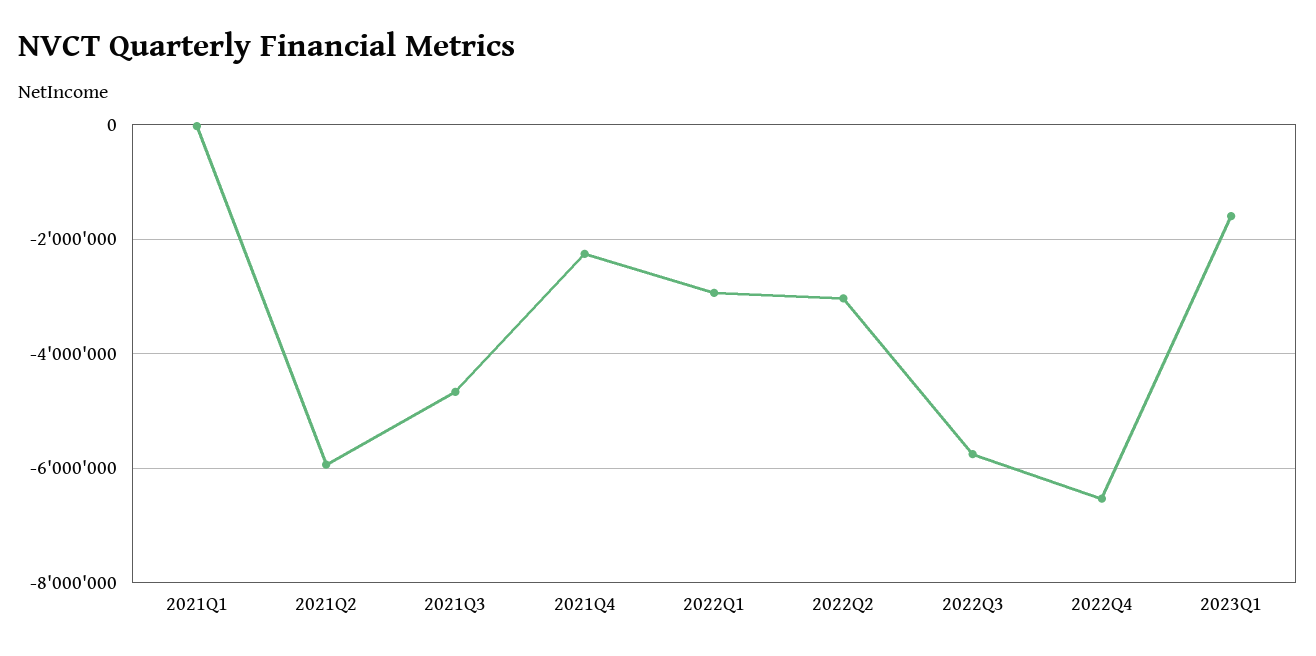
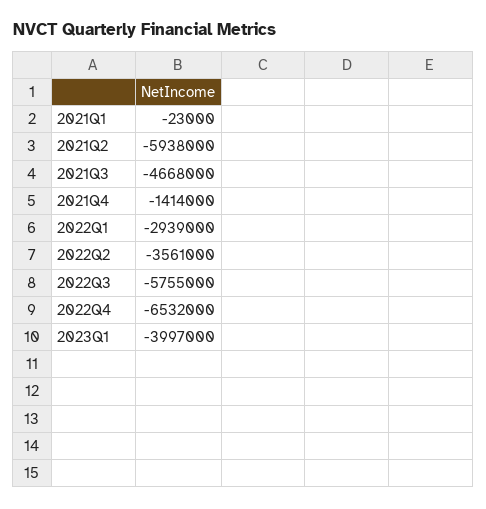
2021Q4: -2200000 -> -1414000
2022Q2: -3000000 -> -3561000
2023Q1: -1600000 -> -3997000

